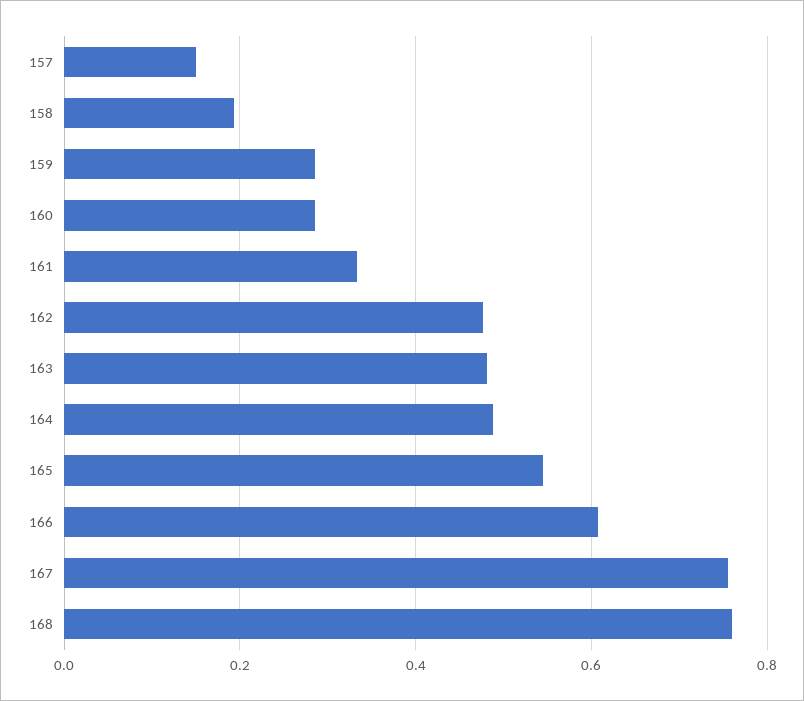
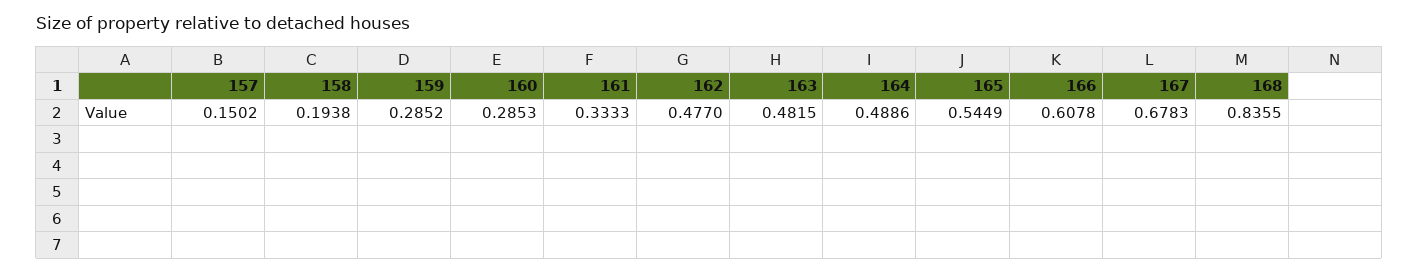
167: 0.76 -> 0.6783
168: 0.76 -> 0.8355

